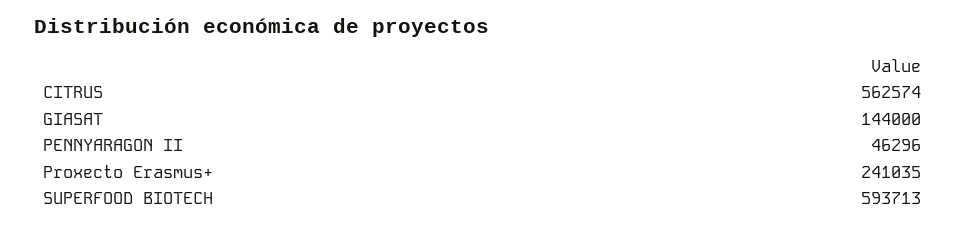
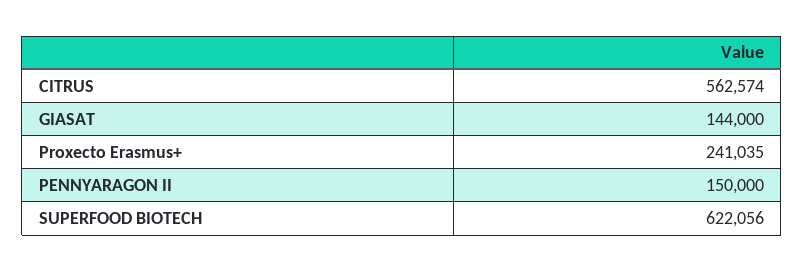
PENNYARAGON II: 46296 -> 150000
SUPERFOOD BIOTECH: 593713 -> 622056

